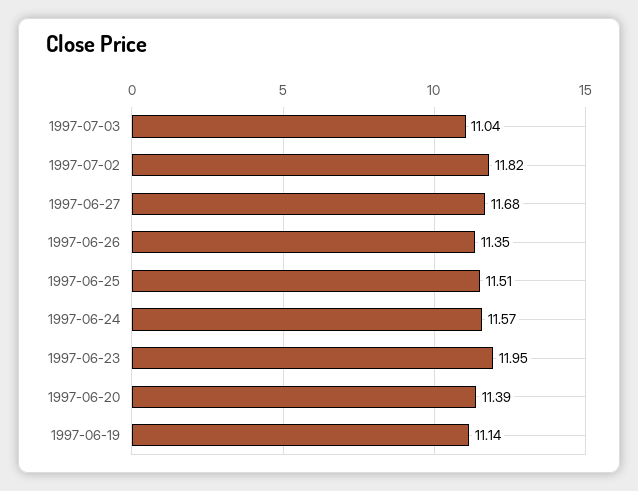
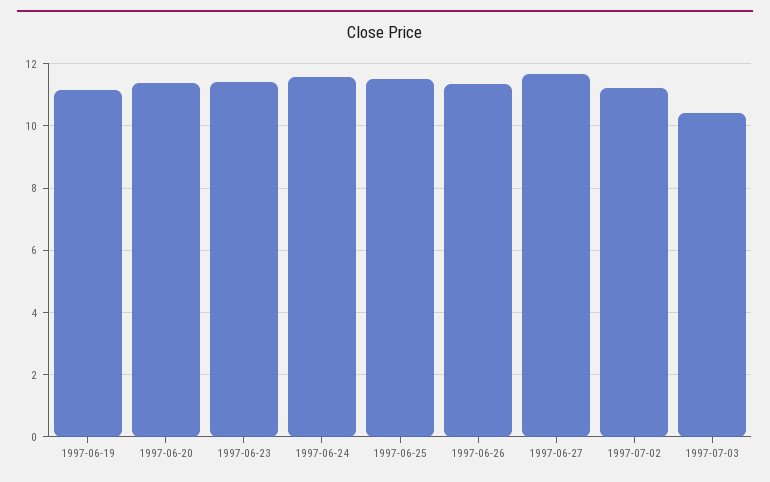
1997-07-03: 11.04 -> 10.4
1997-07-02: 11.82 -> 11.2
1997-06-23: 11.95 -> 11.4

